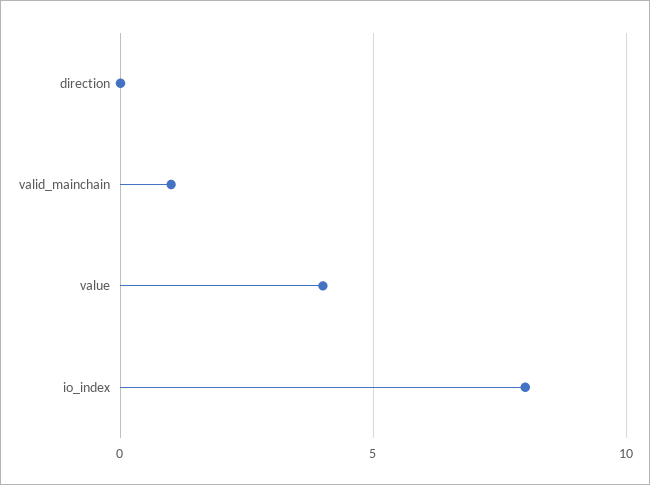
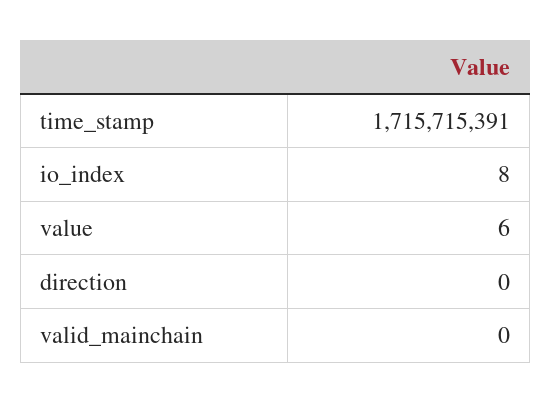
valid_mainchain: 1 -> 0
value: 4 -> 6
time_stamp: none -> 1715715391

